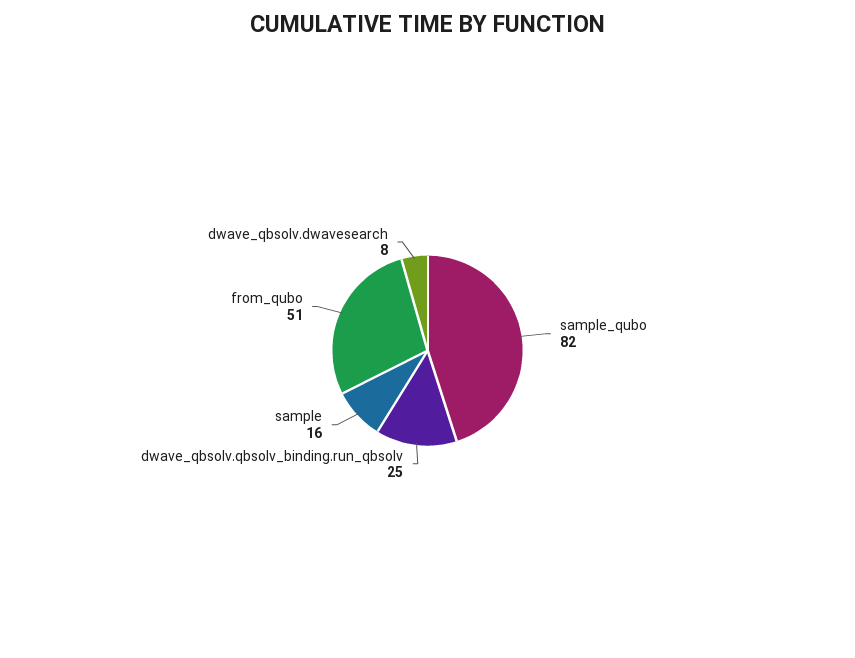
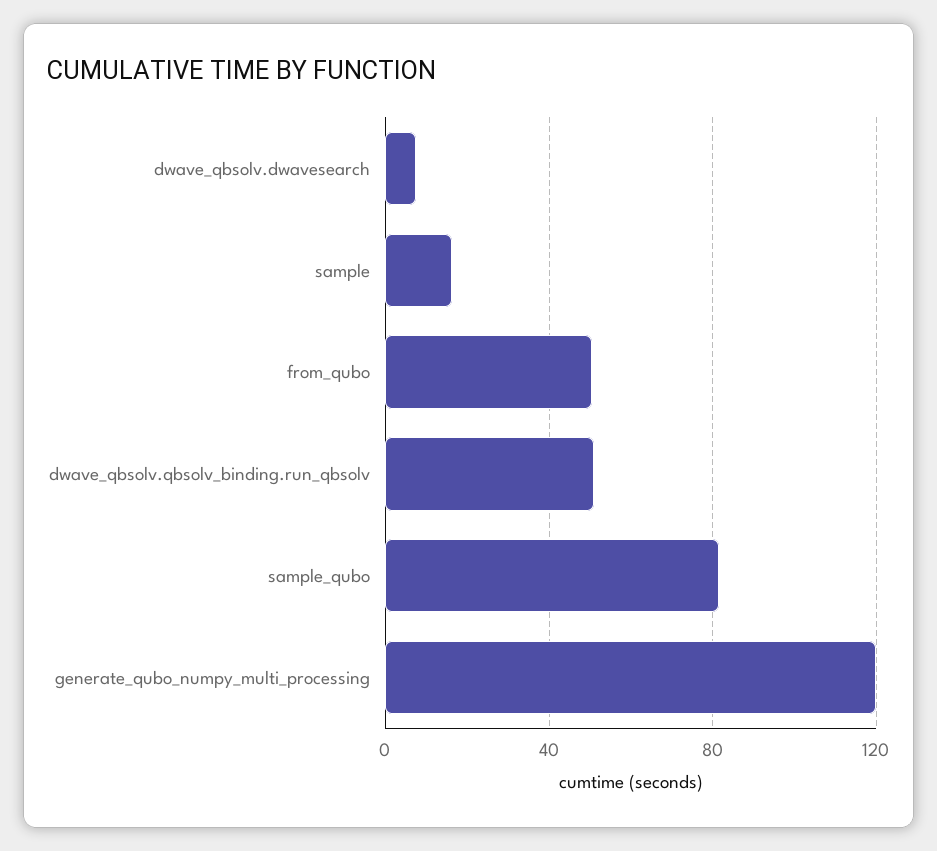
dwave_qbsolv.qbsolv_binding.run_qbsolv: 25 -> 50
generate_qubo_numpy_multi_processing: none -> 120

